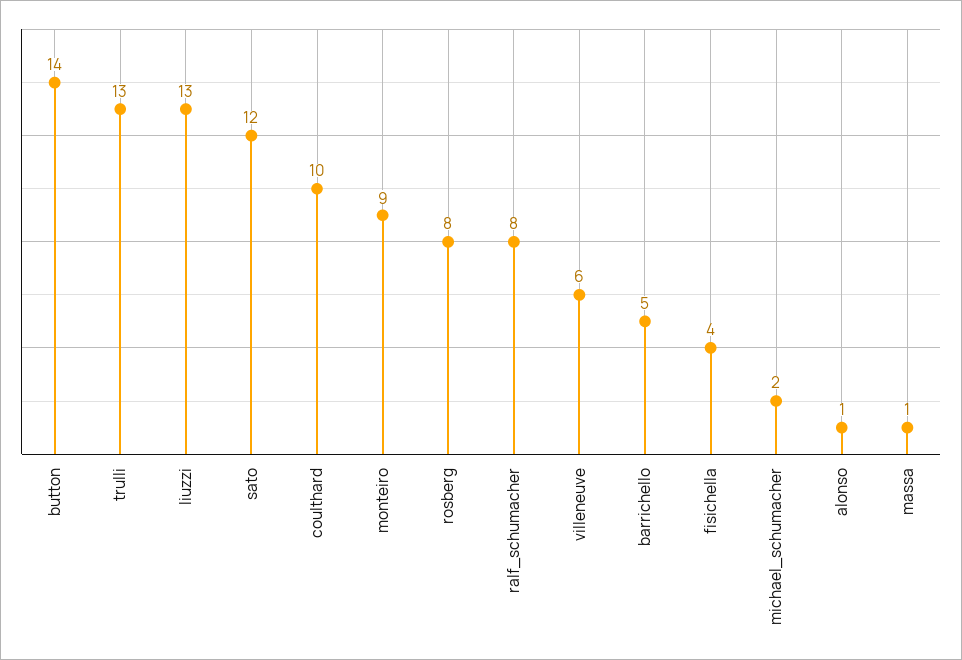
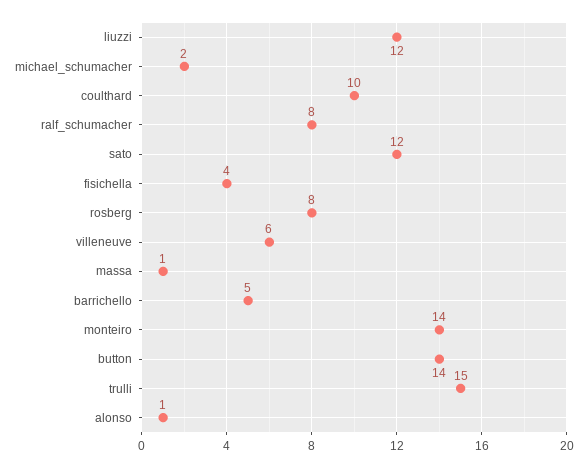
trulli: 13 -> 15
liuzzi: 13 -> 12
monteiro: 9 -> 14

